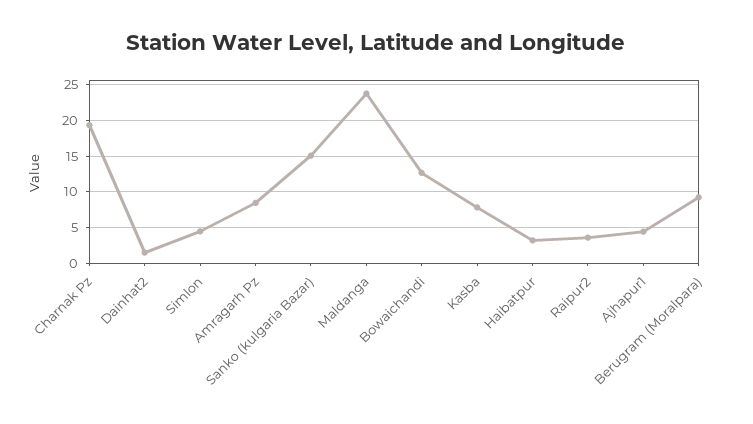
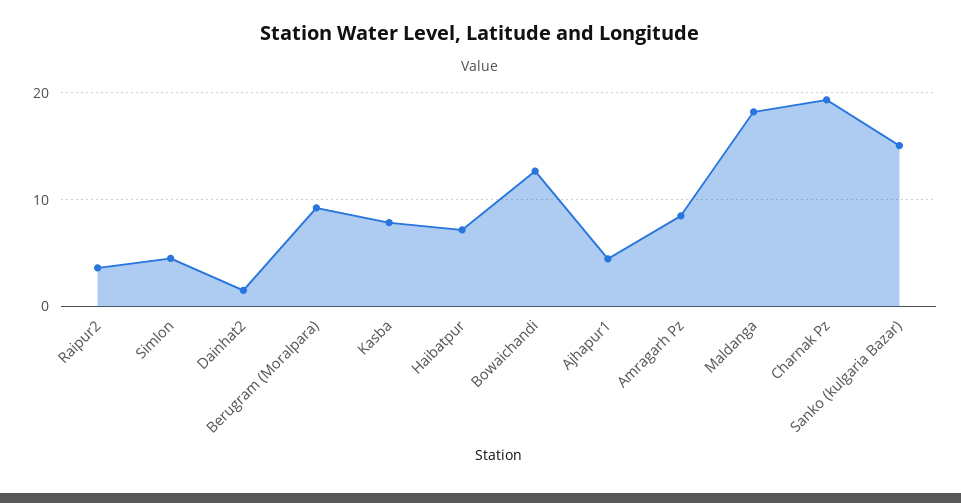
Maldanga: 24 -> 18
Haibatpur: 3 -> 7

